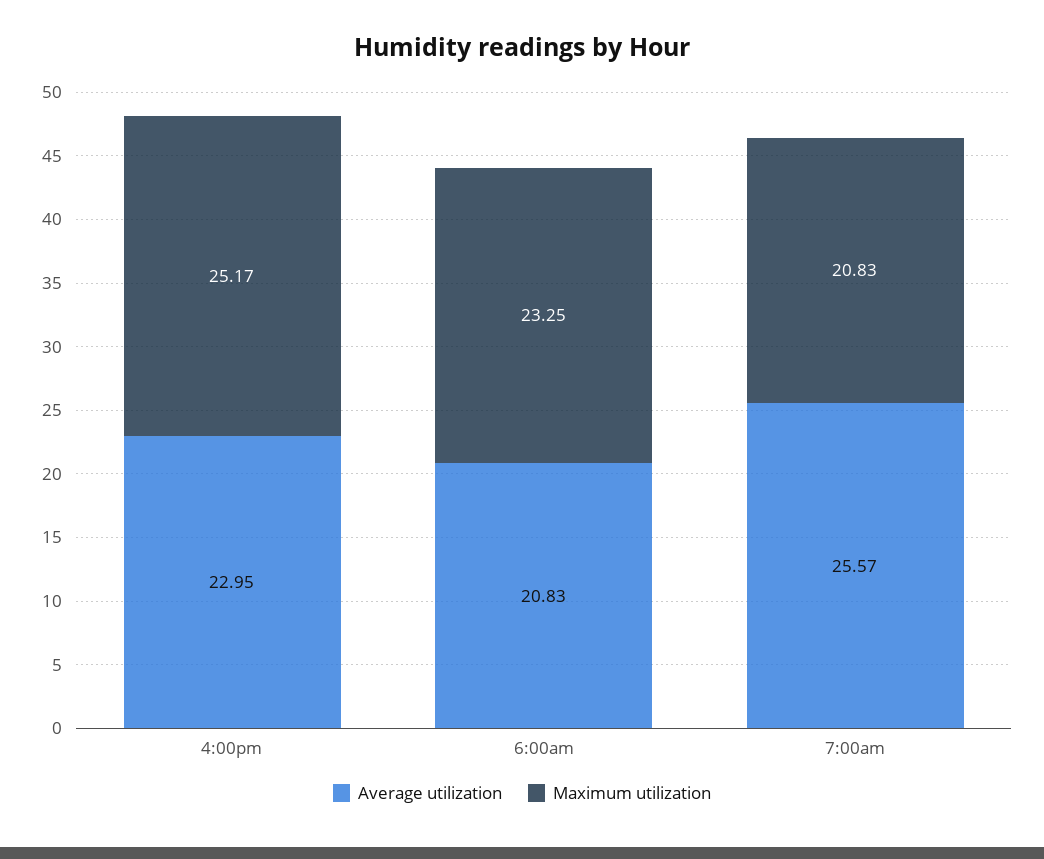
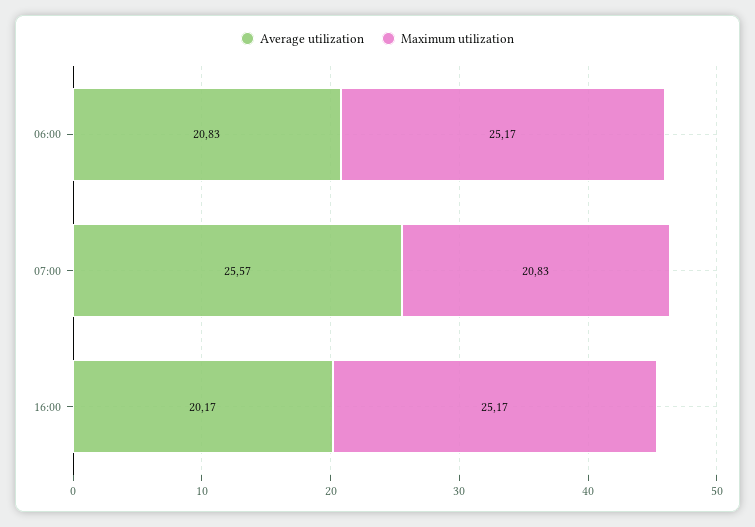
Average utilization, 4:00pm: 22.95 -> 20.17
Maximum utilization, 6:00am: 23.25 -> 25.17

